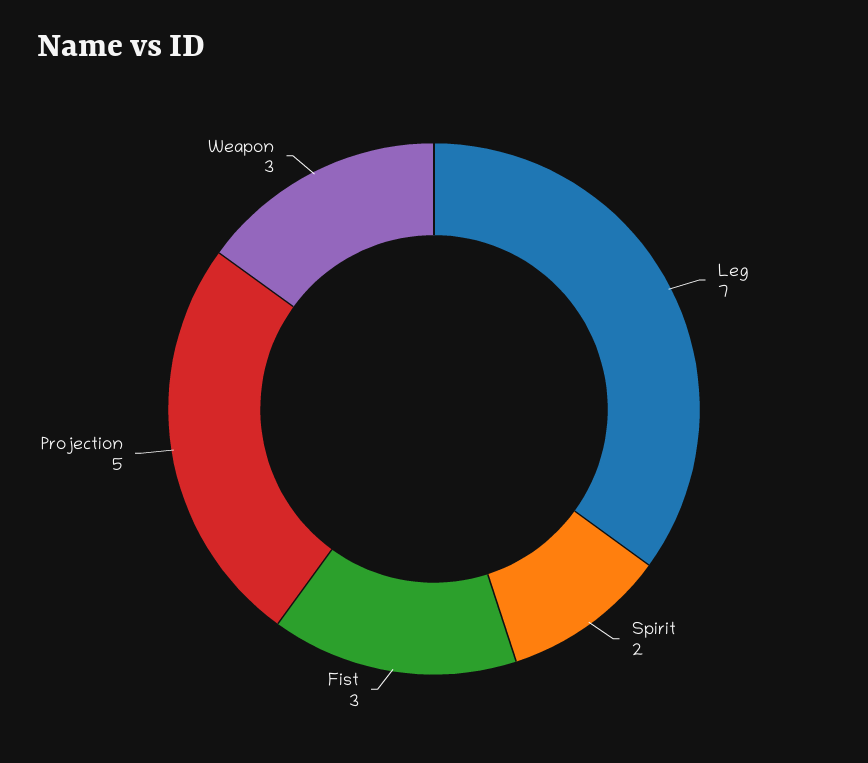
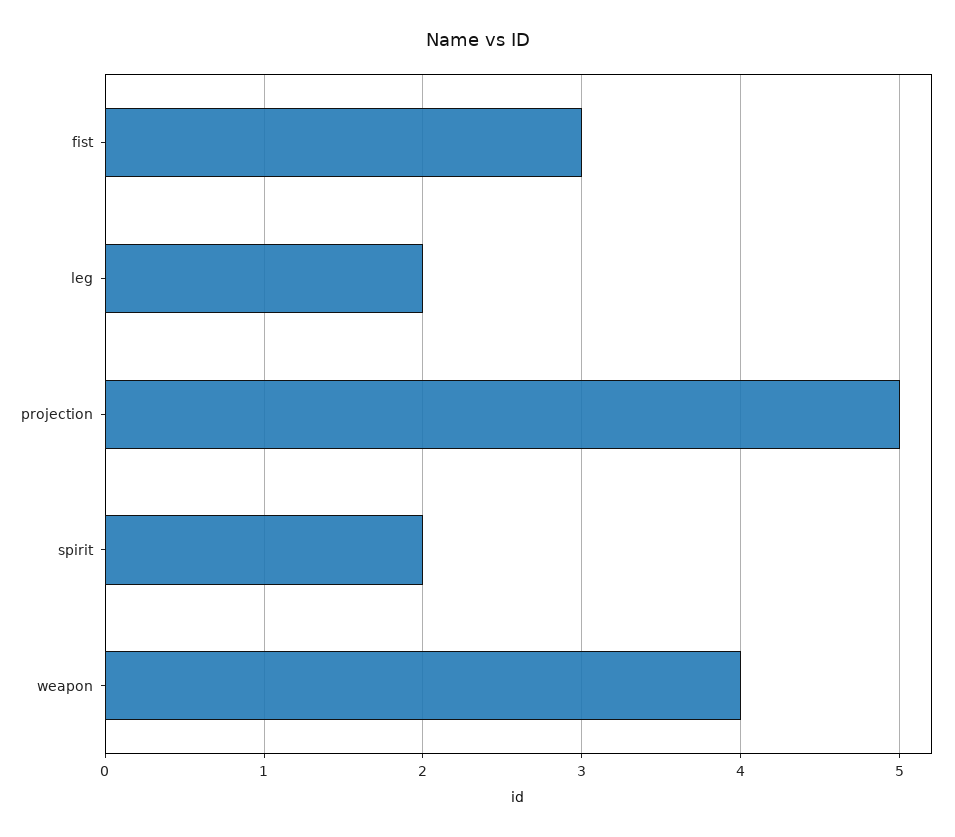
Leg: 7 -> 2
Weapon: 3 -> 4

